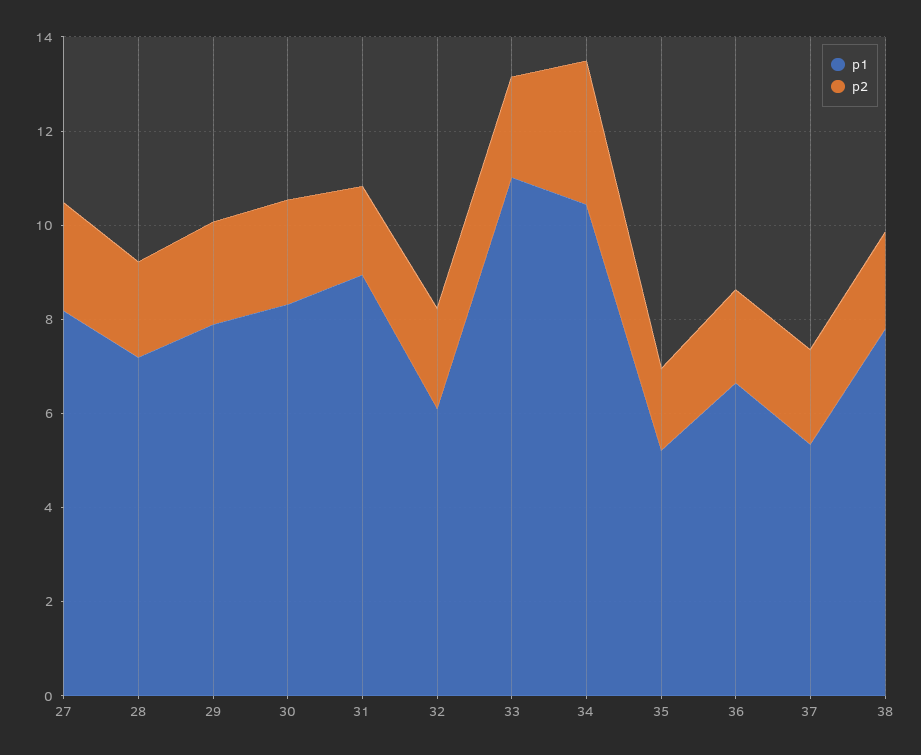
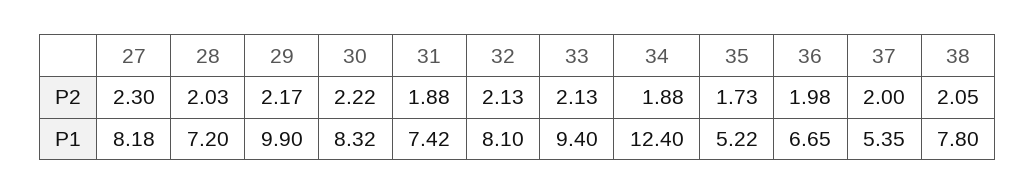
p1, 29: 8 -> 9.9
p1, 31: 9 -> 7.42
p1, 32: 6 -> 8.1
p1, 33: 11 -> 9.4
p1, 34: 10.5 -> 12.4
p2, 34: 3 -> 1.88

